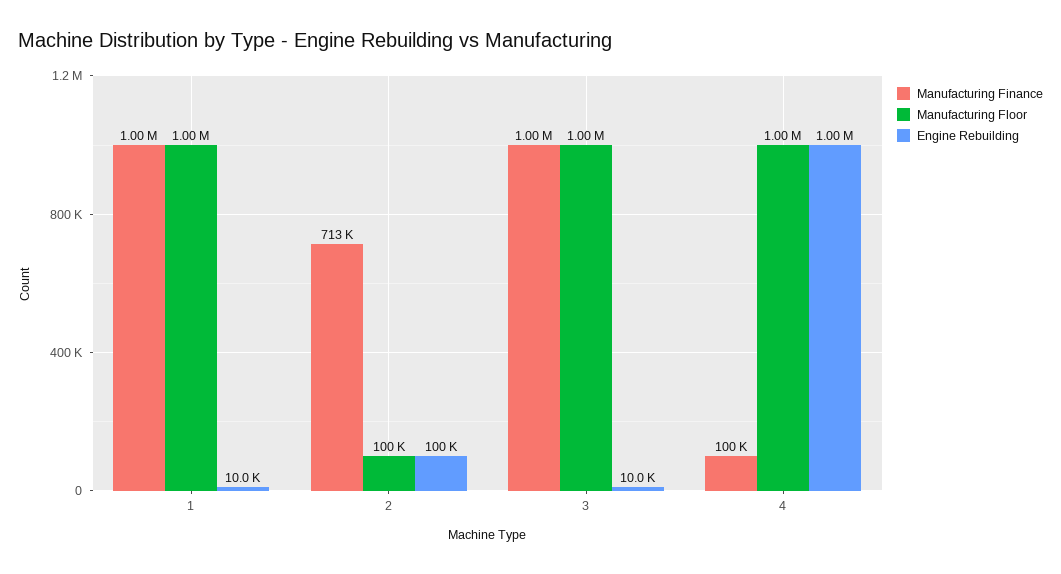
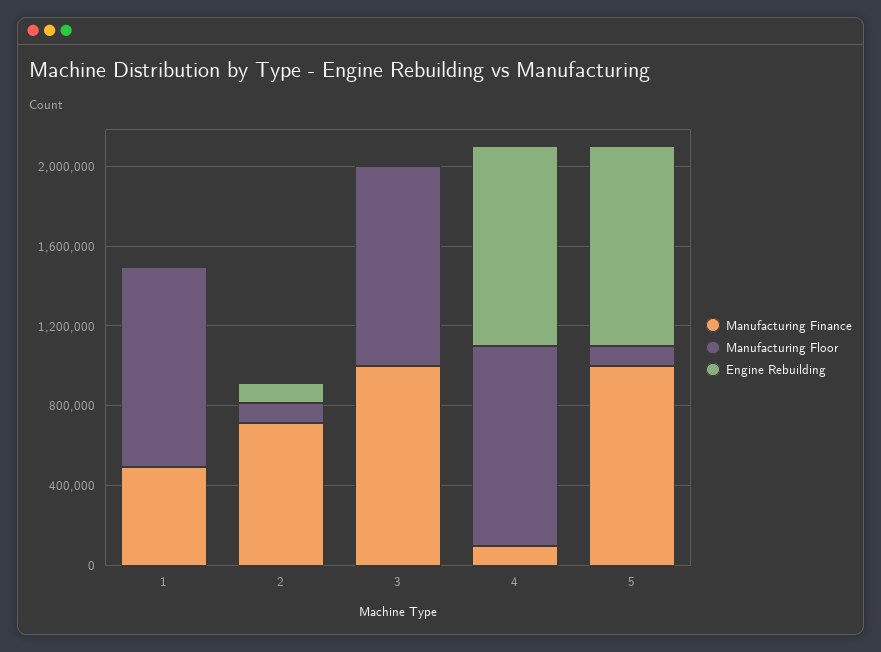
Manufacturing Finance, 1: 1000000 -> 500000
Manufacturing Finance, 5: none -> 1000000
Manufacturing Floor, 5: none -> 100000
Engine Rebuilding, 5: none -> 1000000

